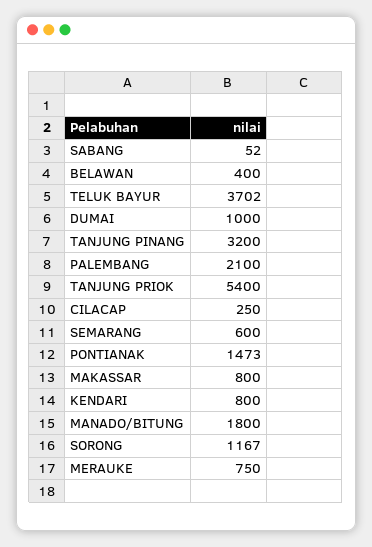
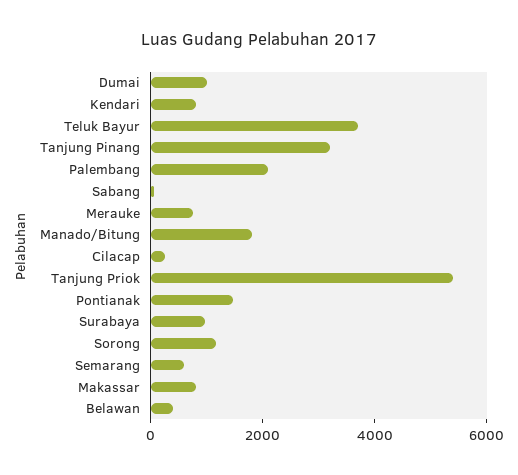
Surabaya: none -> 1000

